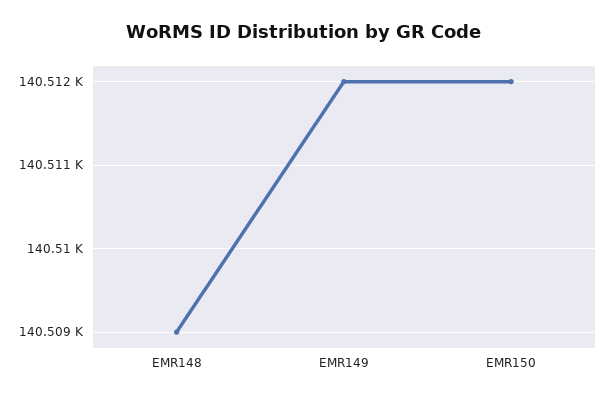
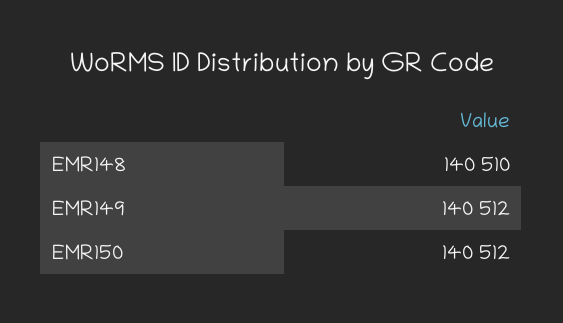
EMR148: 140509 -> 140510

